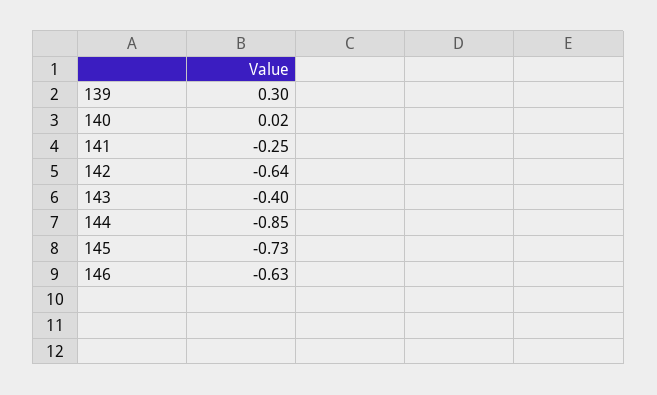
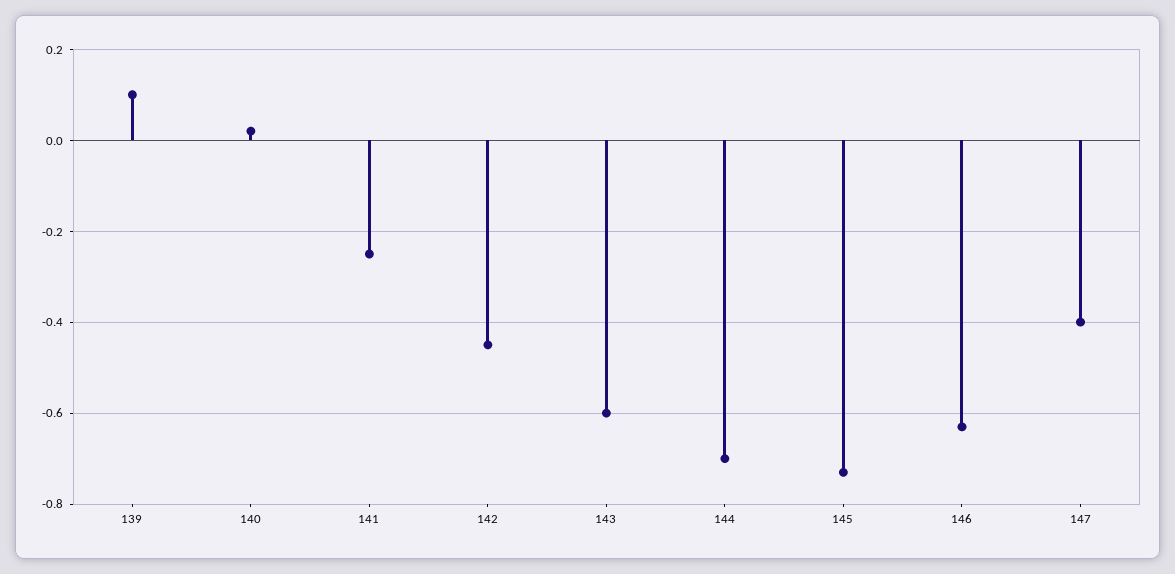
139: 0.3 -> 0.1
142: -0.64 -> -0.45
143: -0.4 -> -0.6
144: -0.85 -> -0.7
147: none -> -0.4

